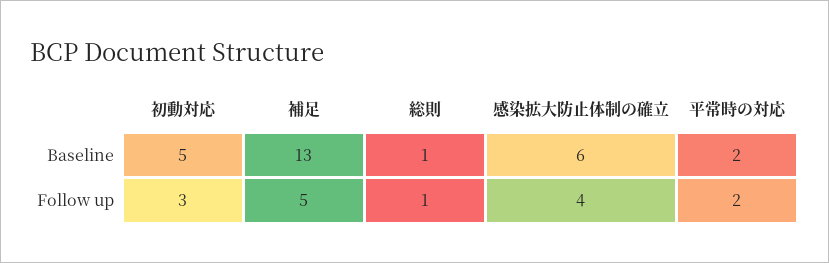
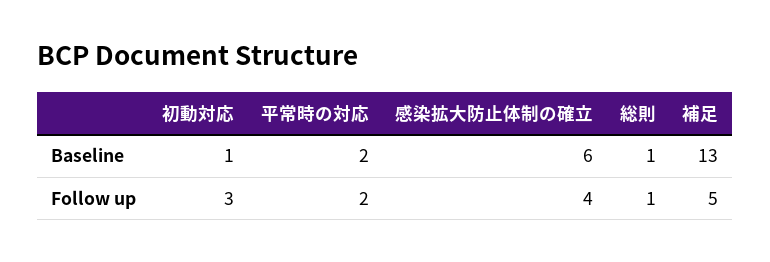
初動対応, Baseline: 5 -> 1

